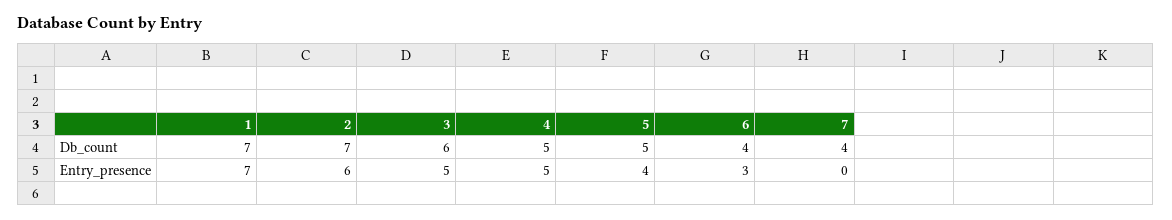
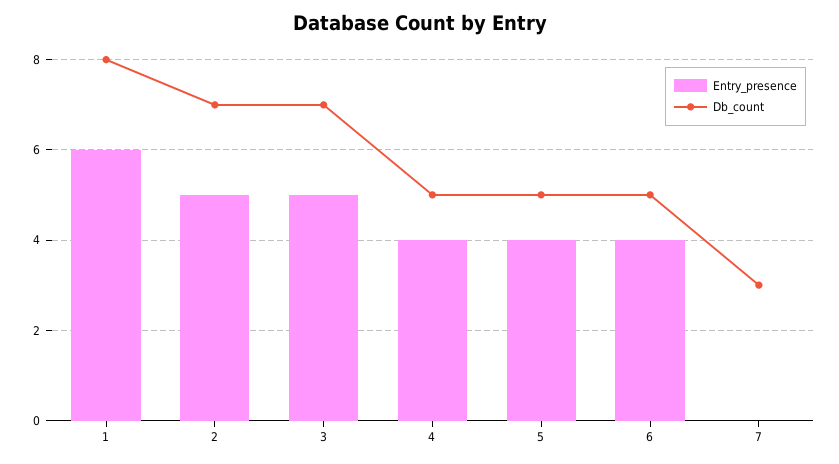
Db_count, 1: 7 -> 8
Db_count, 3: 6 -> 7
Db_count, 6: 4 -> 5
Db_count, 7: 4 -> 3
Entry_presence, 1: 7 -> 6
Entry_presence, 2: 6 -> 5
Entry_presence, 4: 5 -> 4
Entry_presence, 6: 3 -> 4

